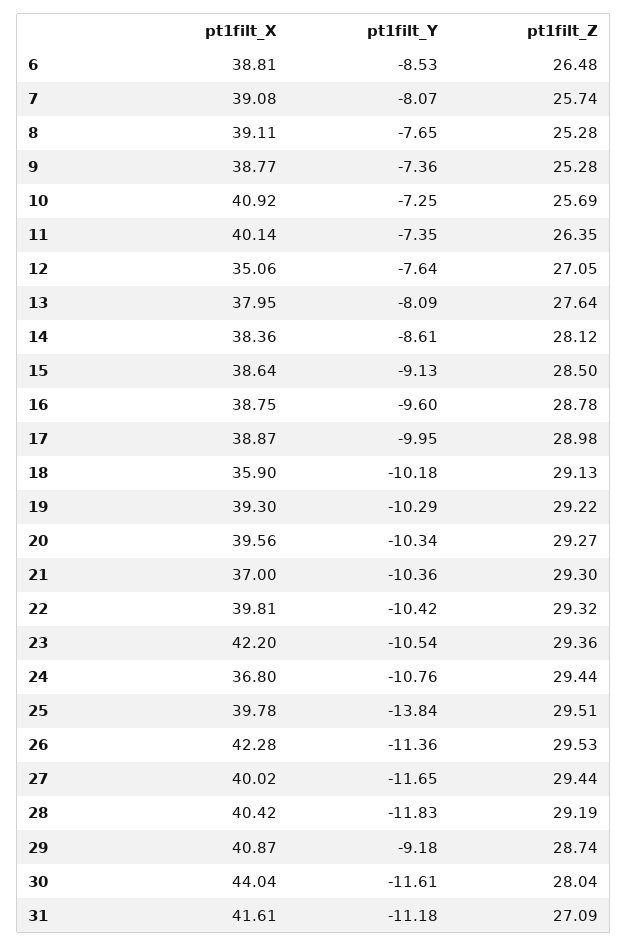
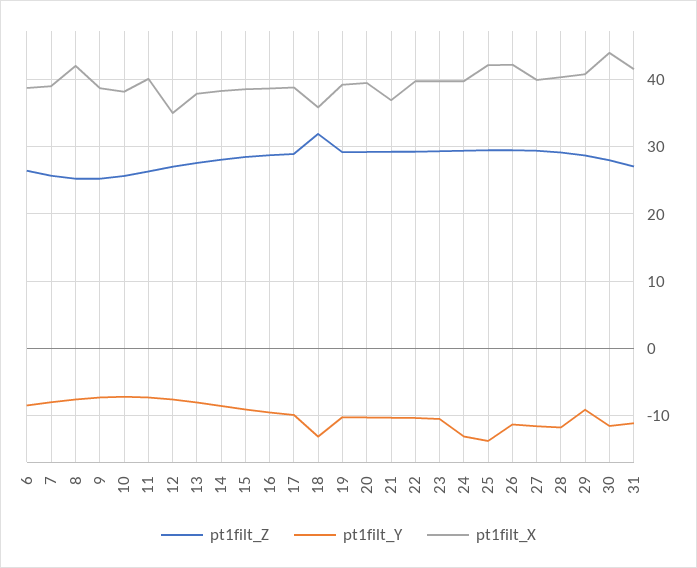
pt1filt_X, 8: 39.11 -> 42
pt1filt_X, 10: 40.92 -> 38
pt1filt_Y, 18: -10.18 -> -13
pt1filt_Z, 18: 29.13 -> 32
pt1filt_X, 23: 42.2 -> 40
pt1filt_X, 24: 36.8 -> 40
pt1filt_Y, 24: -10.76 -> -13
pt1filt_X, 25: 39.78 -> 42

